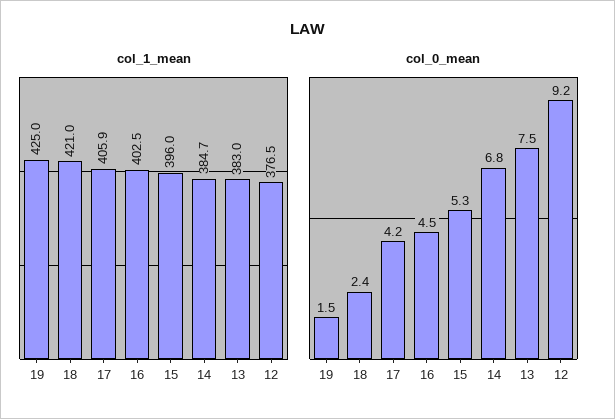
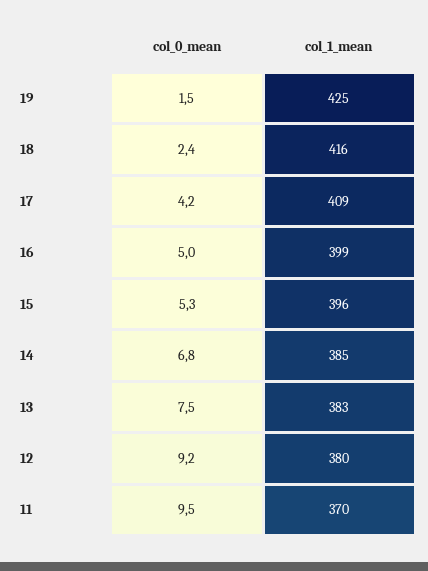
col_1_mean, 18: 421 -> 416
col_1_mean, 17: 405.9 -> 409
col_1_mean, 16: 402.5 -> 399
col_1_mean, 12: 376.5 -> 380
col_0_mean, 16: 4.5 -> 5
col_0_mean, 11: none -> 9.5
col_1_mean, 11: none -> 370

